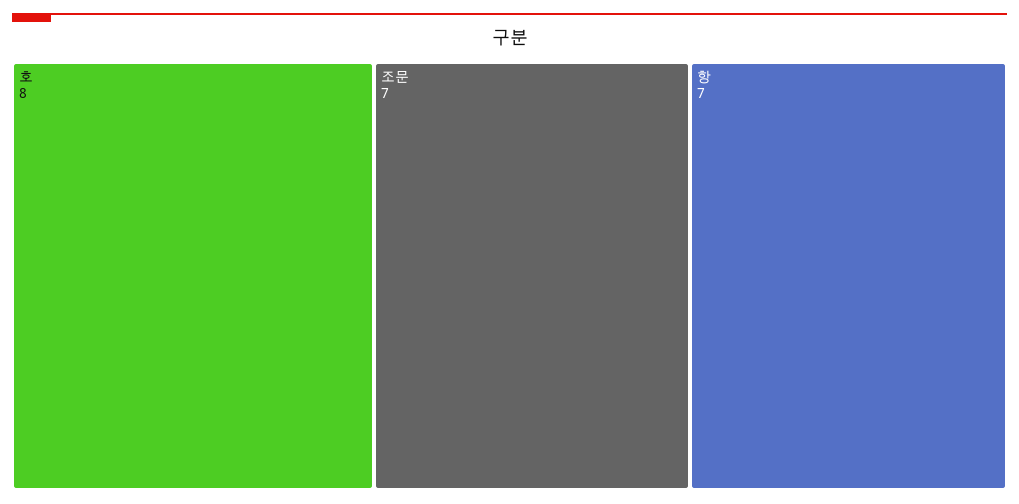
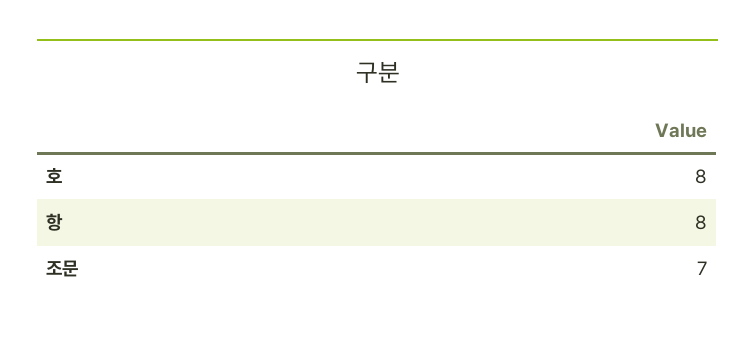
항: 7 -> 8

